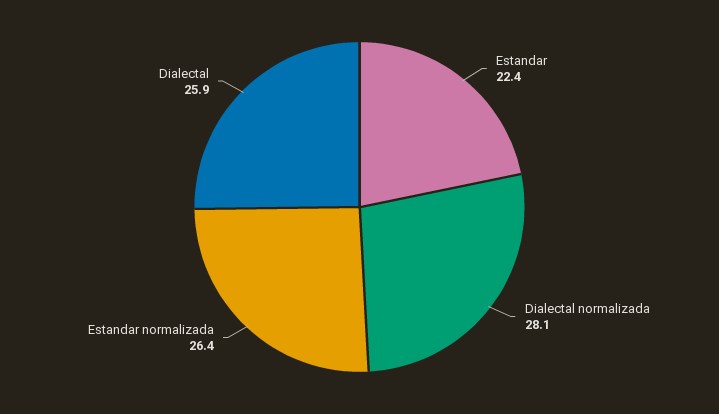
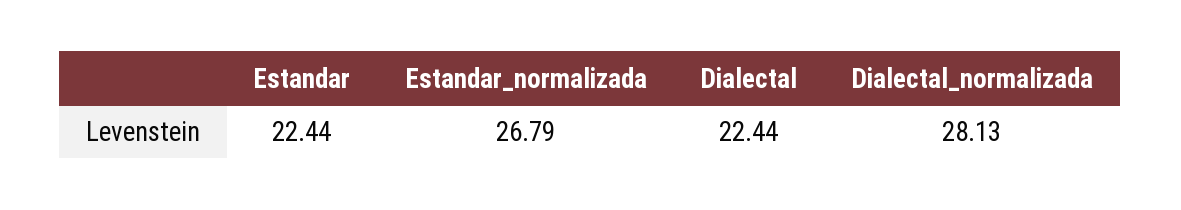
Estandar normalizada: 26.4 -> 26.79
Dialectal: 25.9 -> 22.44

